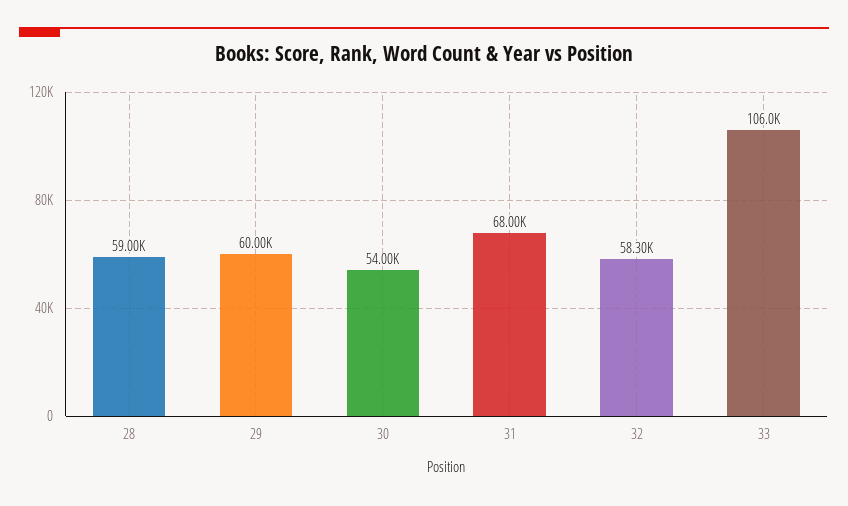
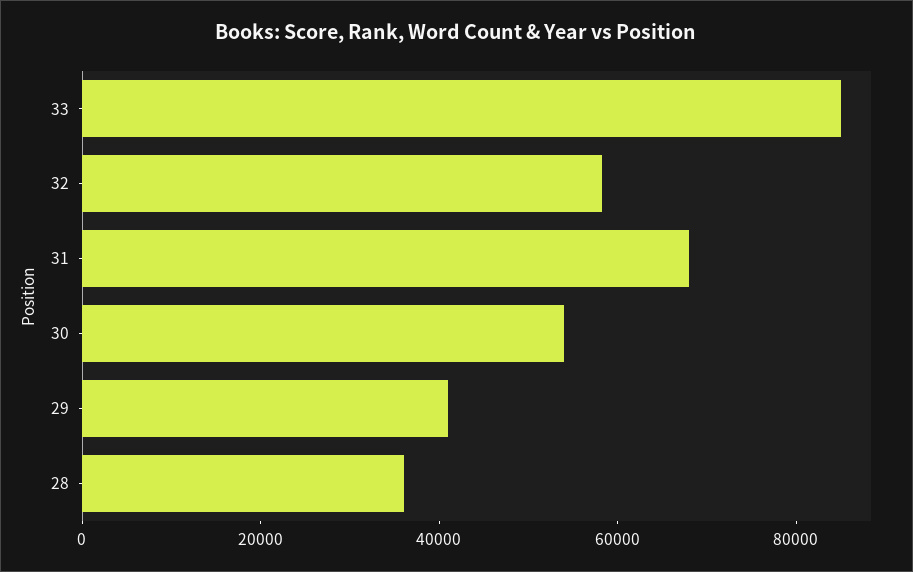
28: 59000 -> 35000
29: 60000 -> 40000
33: 106000 -> 85000

